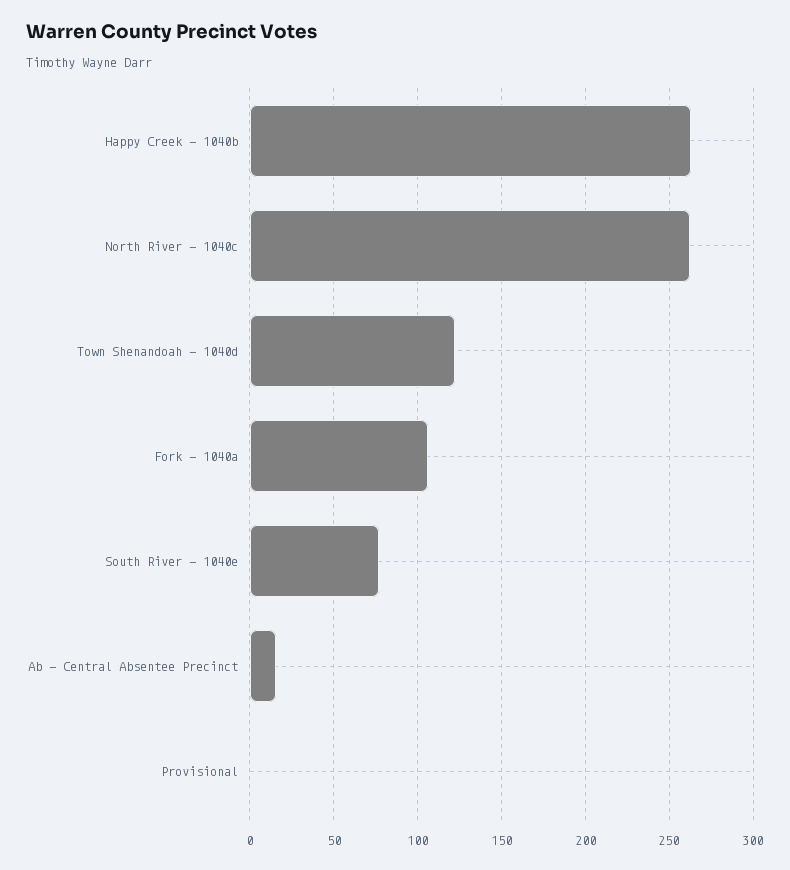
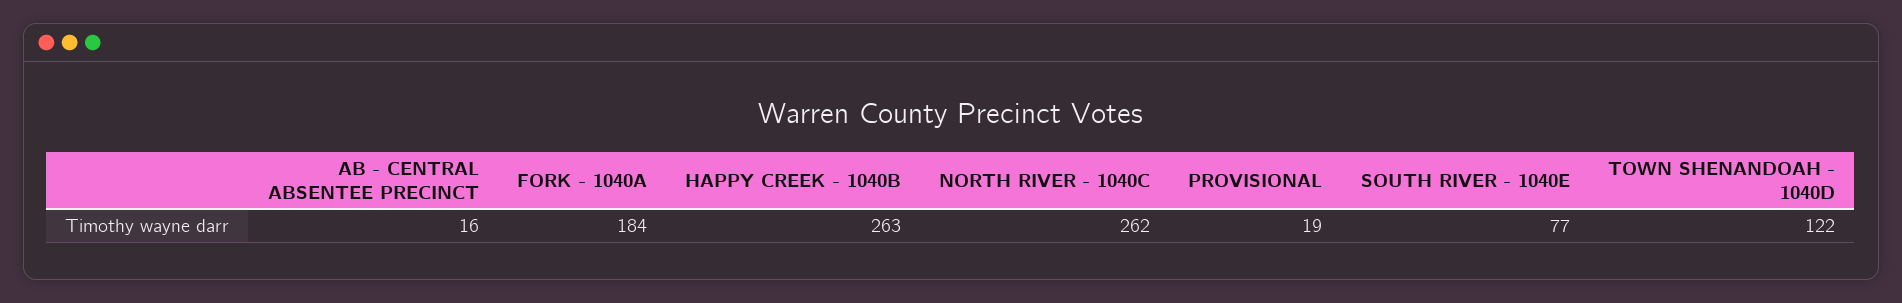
Fork - 1040a: 105 -> 184
Provisional: 0 -> 19

